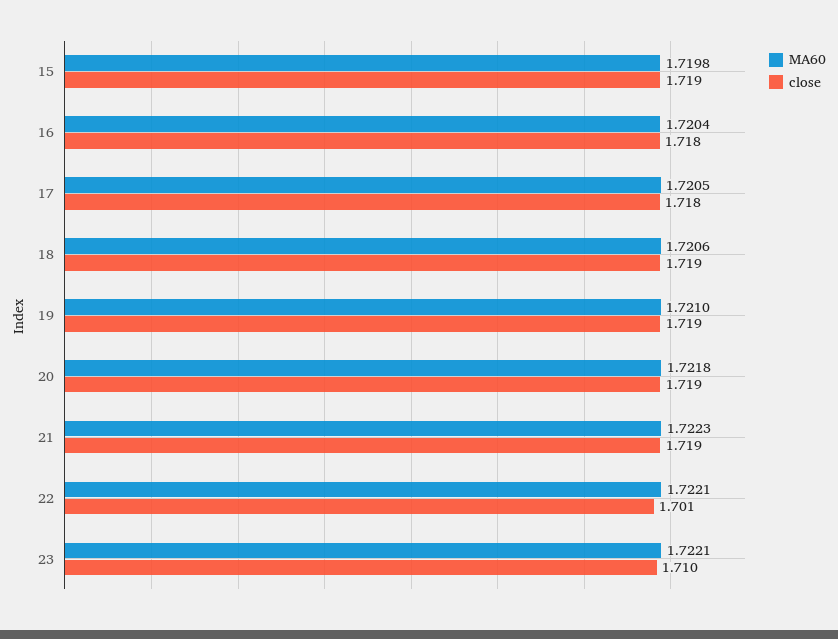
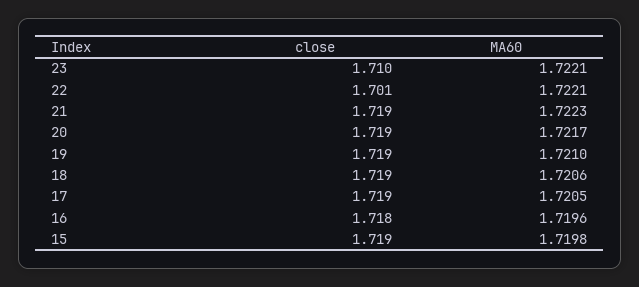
MA60, 16: 1.7204 -> 1.7196
close, 17: 1.718 -> 1.719
MA60, 20: 1.7218 -> 1.7217

